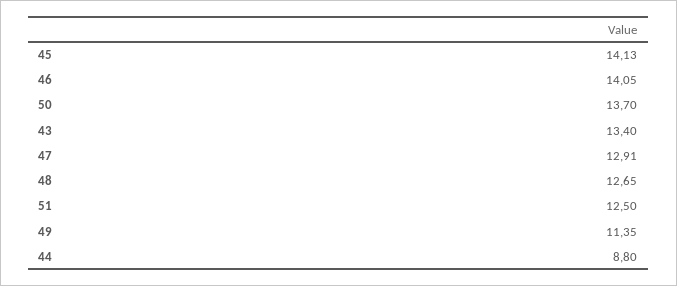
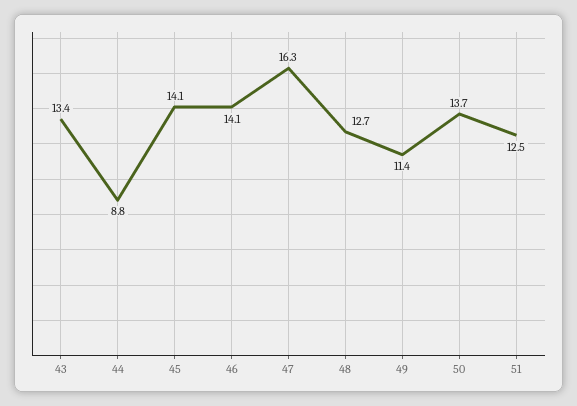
47: 12.91 -> 16.3

